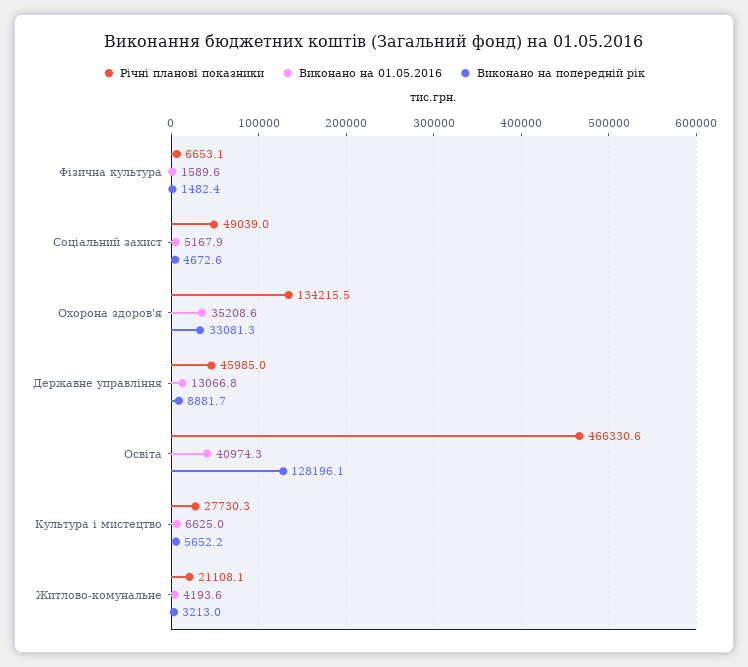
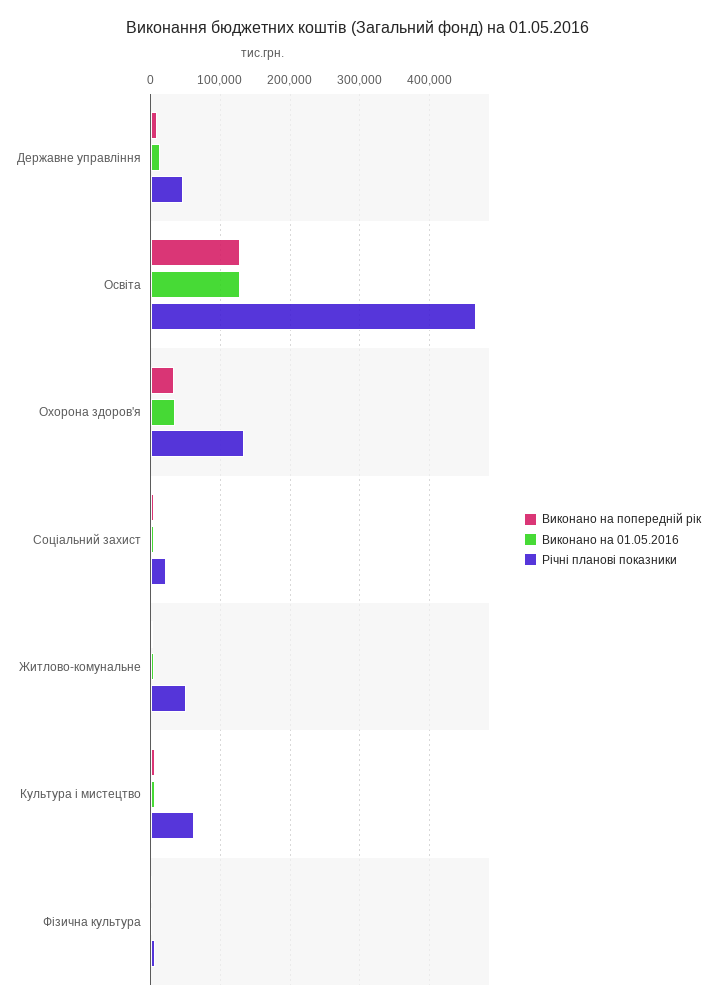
Річні планові показники, Соціальний захист: 49039 -> 20000
Виконано на 01.05.2016, Освіта: 40974.3 -> 130000
Річні планові показники, Культура і мистецтво: 27730.3 -> 60000
Річні планові показники, Житлово-комунальне: 21108.1 -> 50000

